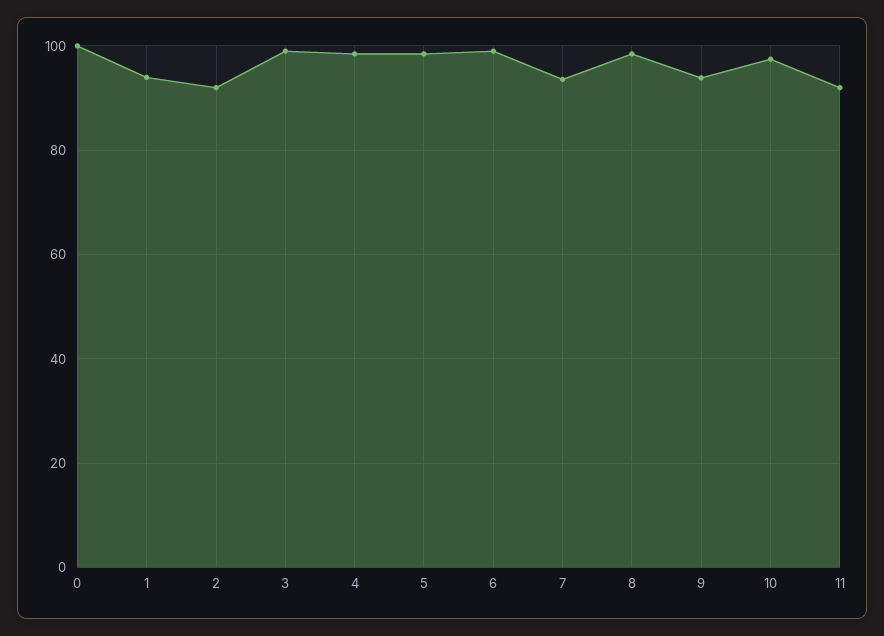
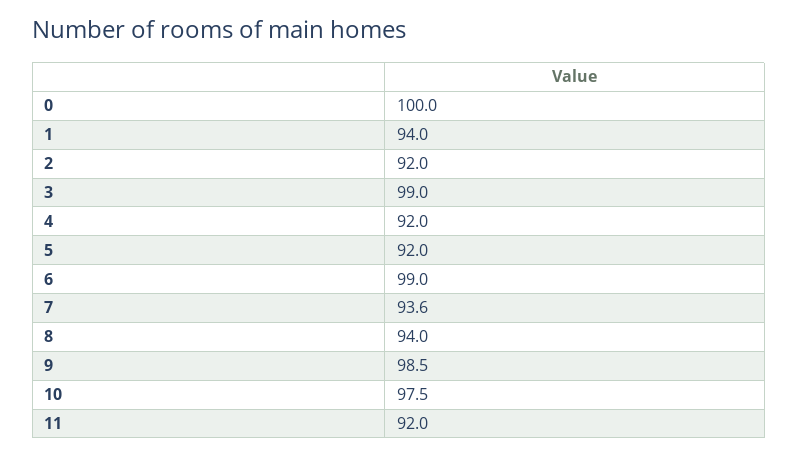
4: 98 -> 92
5: 98 -> 92
8: 98 -> 94
9: 94 -> 98.5

